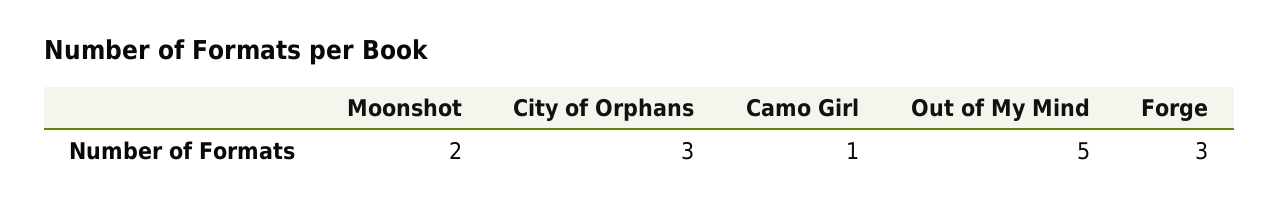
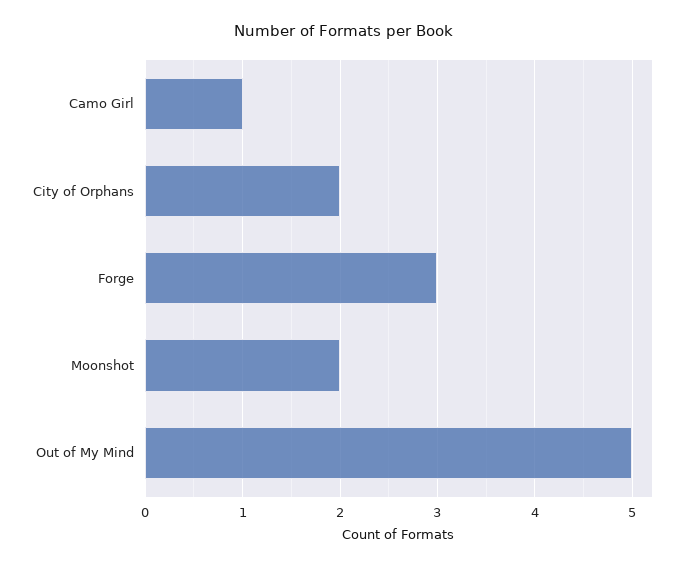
City of Orphans: 3 -> 2

